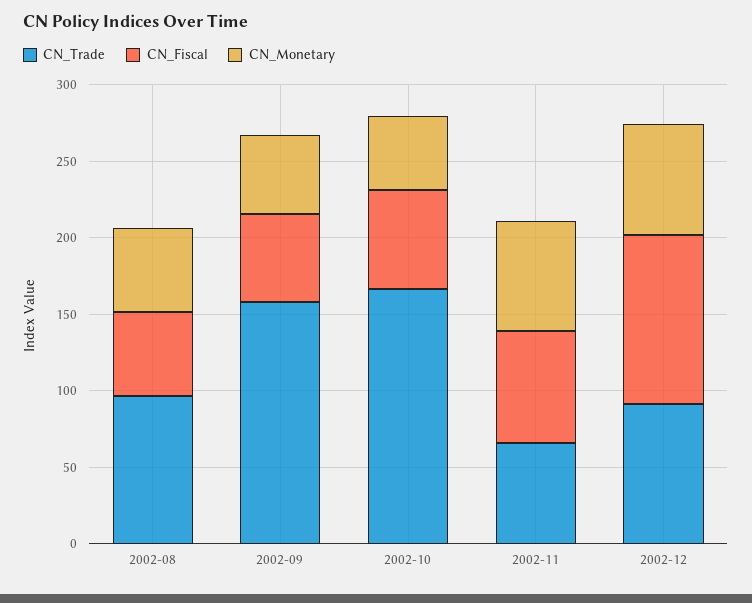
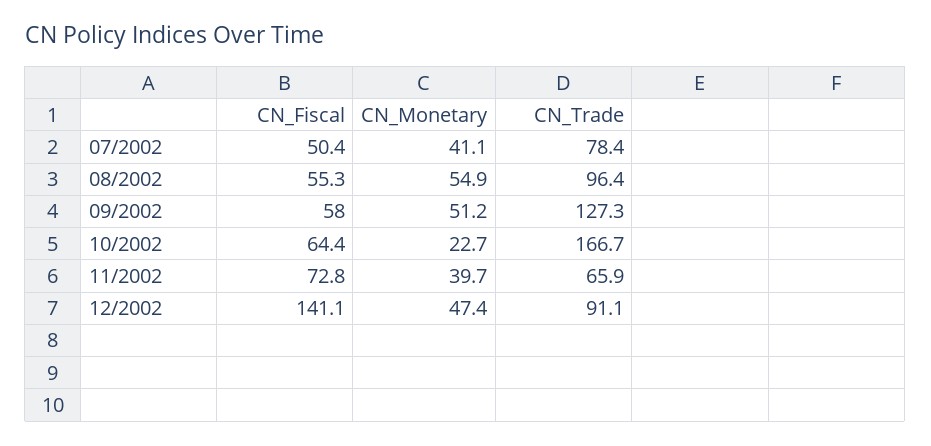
CN_Trade, 2002-09: 160 -> 127.3
CN_Monetary, 2002-10: 50 -> 22.7
CN_Monetary, 2002-11: 70 -> 39.7
CN_Fiscal, 2002-12: 110 -> 141.1
CN_Monetary, 2002-12: 70 -> 47.4
CN_Fiscal, 07/2002: none -> 50.4
CN_Monetary, 07/2002: none -> 41.1
CN_Trade, 07/2002: none -> 78.4

